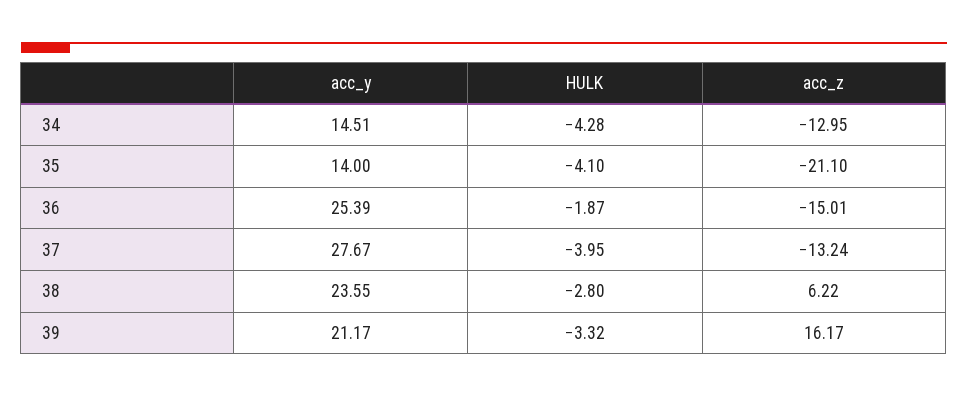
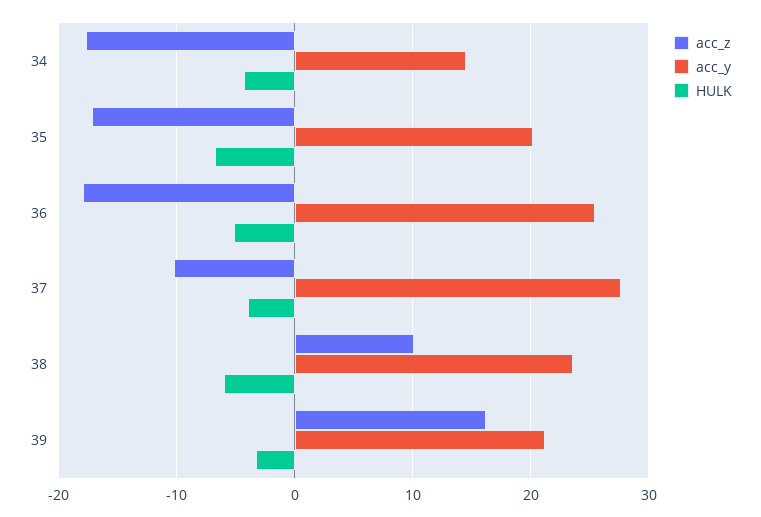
acc_z, 34: -12.95 -> -18
acc_y, 35: 14 -> 20
HULK, 35: -4.1 -> -7
acc_z, 35: -21.1 -> -17
HULK, 36: -1.87 -> -5
acc_z, 36: -15.01 -> -18
acc_z, 37: -13.24 -> -10
HULK, 38: -2.8 -> -6
acc_z, 38: 6.22 -> 10

